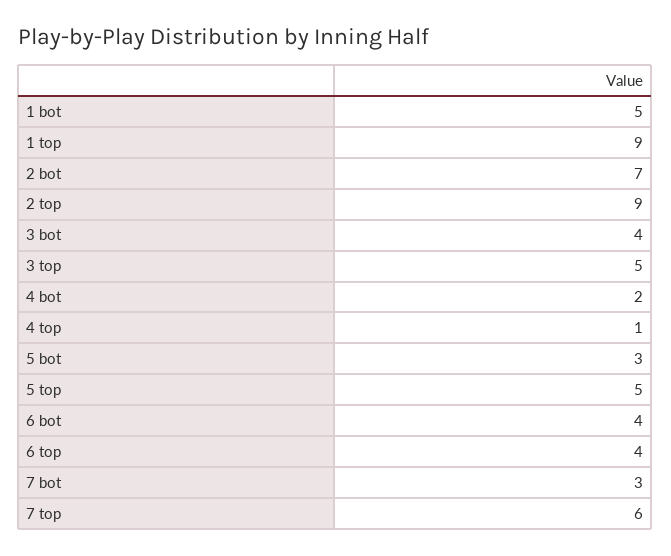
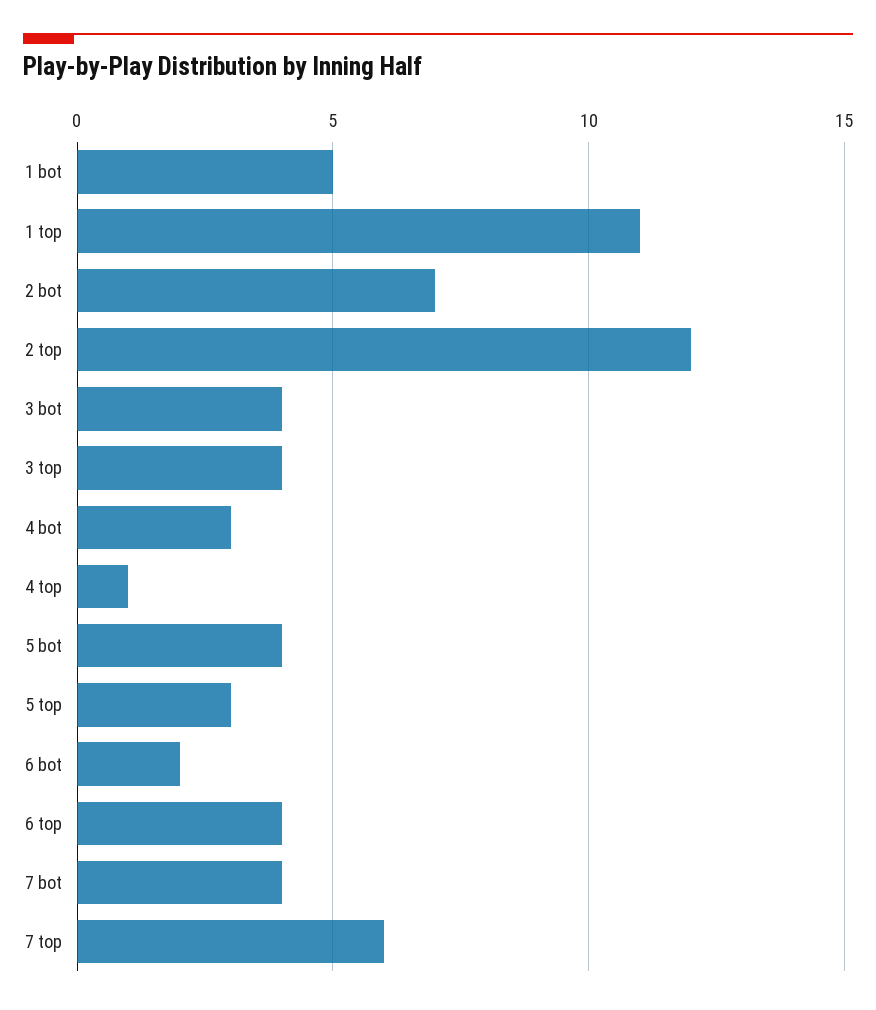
1 top: 9 -> 11
2 top: 9 -> 12
3 top: 5 -> 4
4 bot: 2 -> 3
5 bot: 3 -> 4
5 top: 5 -> 3
6 bot: 4 -> 2
7 bot: 3 -> 4

